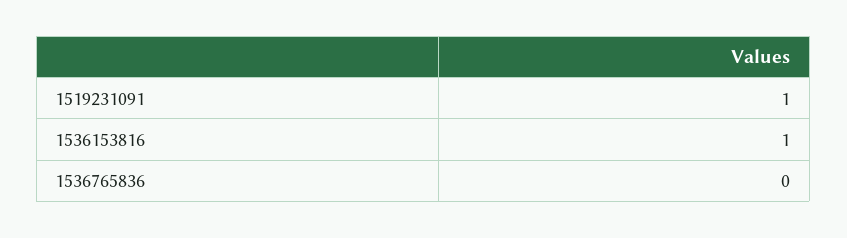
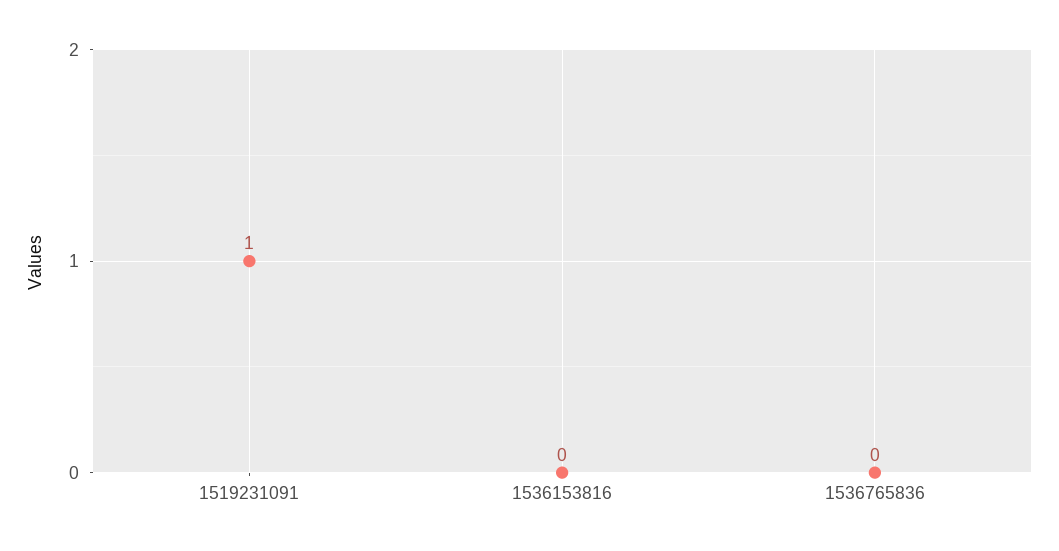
1536153816: 1 -> 0

